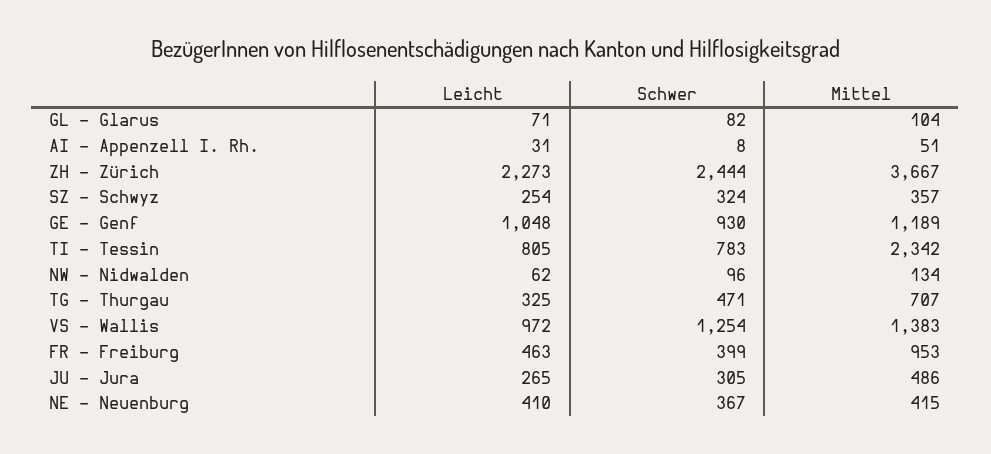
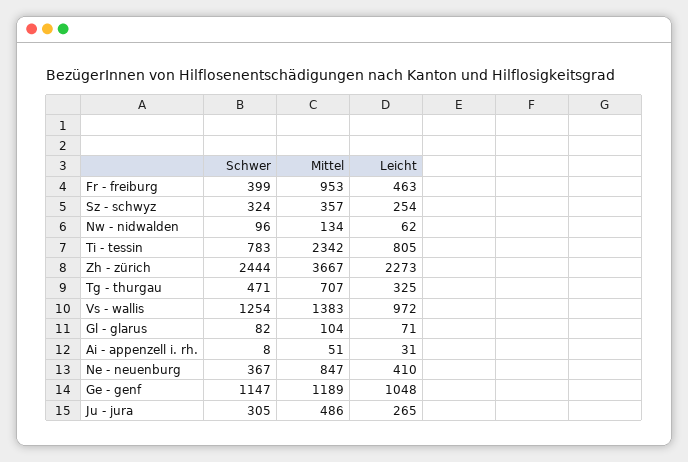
Schwer, GE - Genf: 930 -> 1147
Mittel, NE - Neuenburg: 415 -> 847

